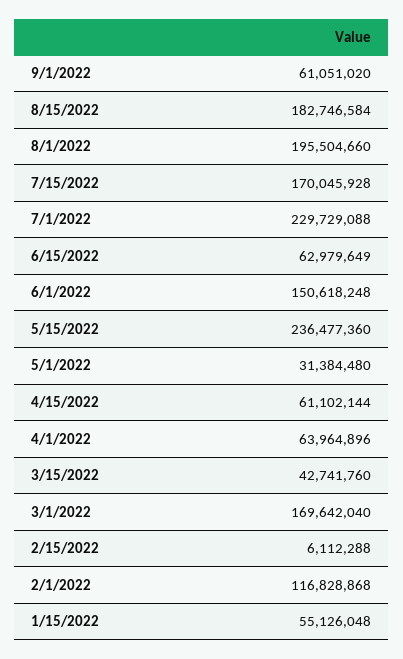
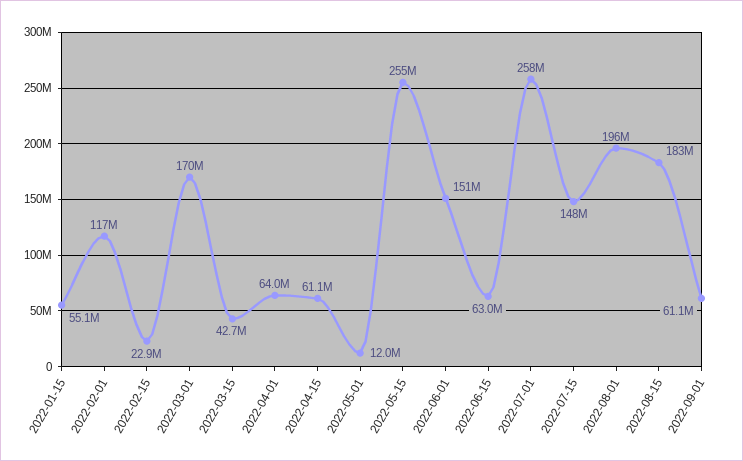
7/15/2022: 170045928 -> 148000000
7/1/2022: 229729088 -> 258000000
5/15/2022: 236477360 -> 255000000
5/1/2022: 31384480 -> 12000000
2/15/2022: 6112288 -> 22900000

